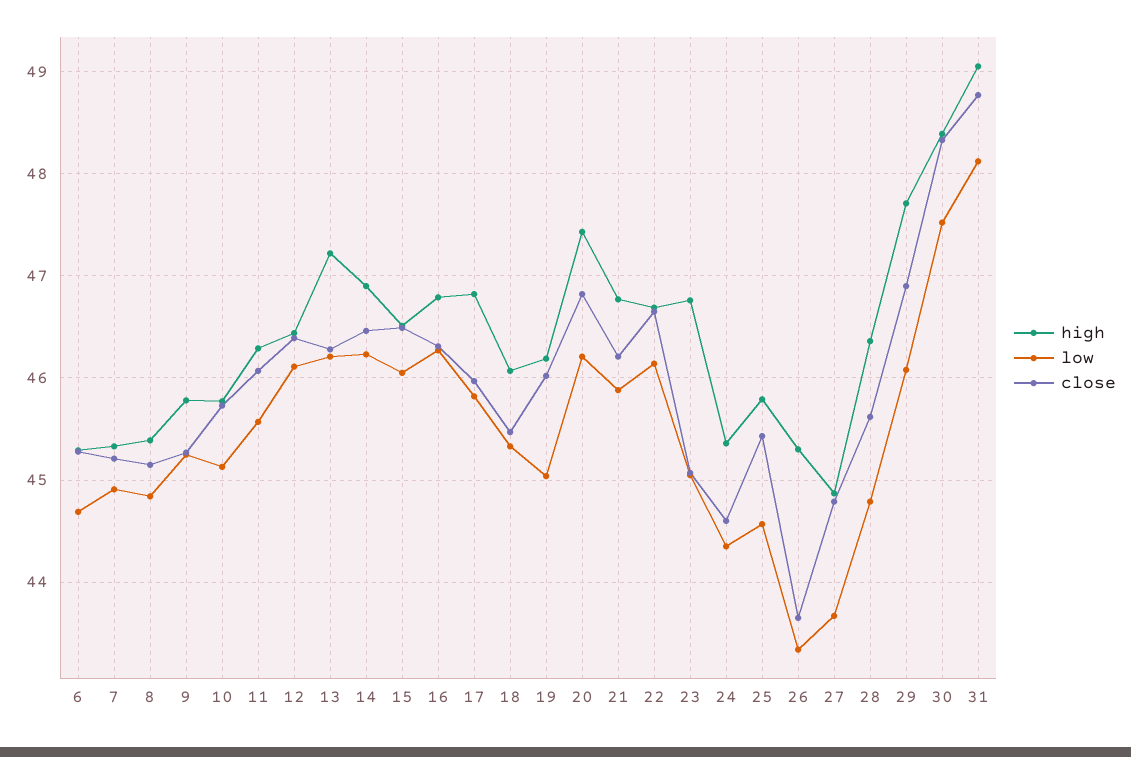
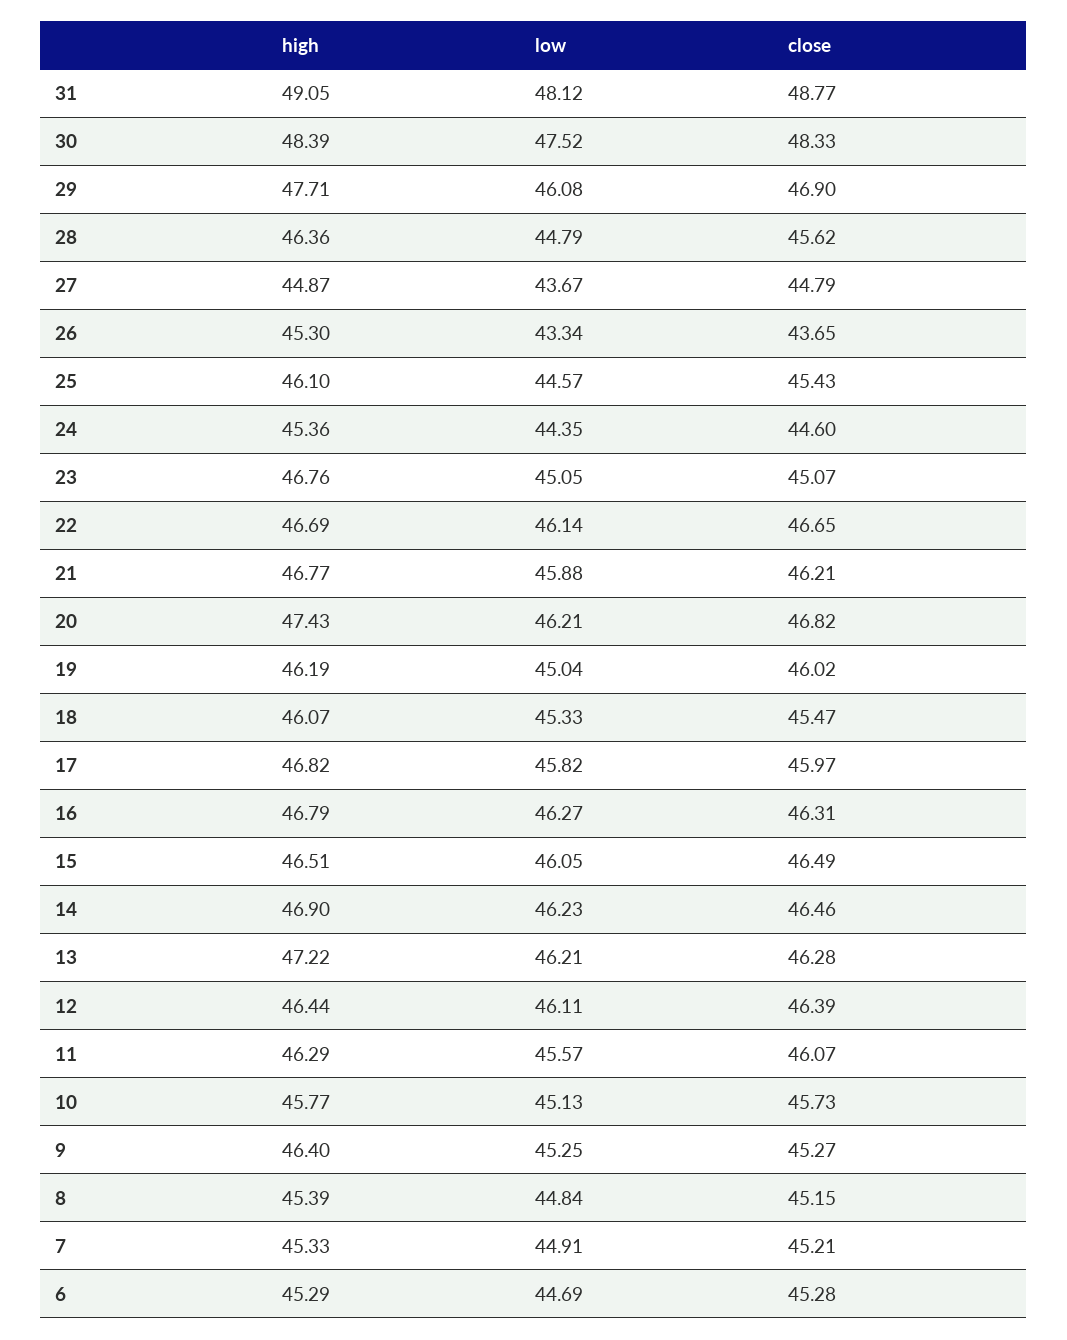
high, 9: 45.8 -> 46.4
high, 25: 45.8 -> 46.1

